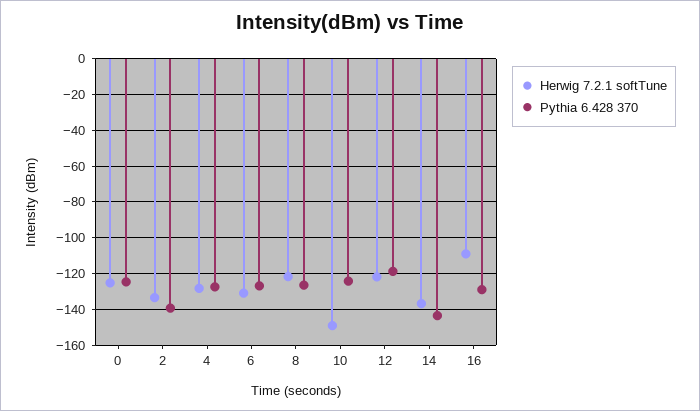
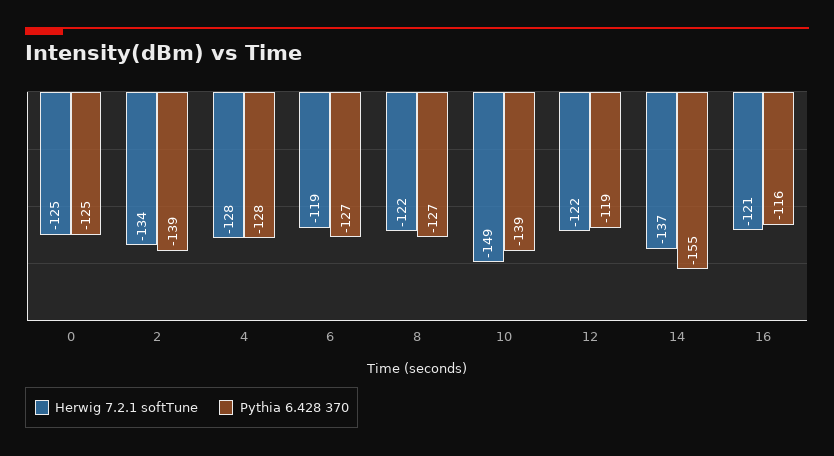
Herwig 7.2.1 softTune, 6: -130 -> -119
Pythia 6.428 370, 10: -125 -> -139
Pythia 6.428 370, 14: -145 -> -155
Herwig 7.2.1 softTune, 16: -110 -> -121
Pythia 6.428 370, 16: -130 -> -116

